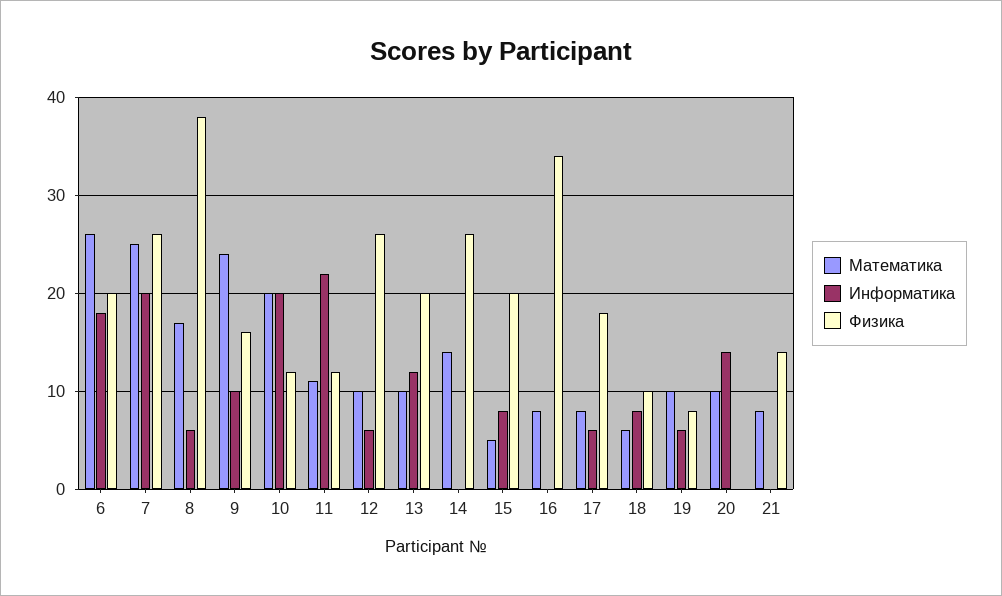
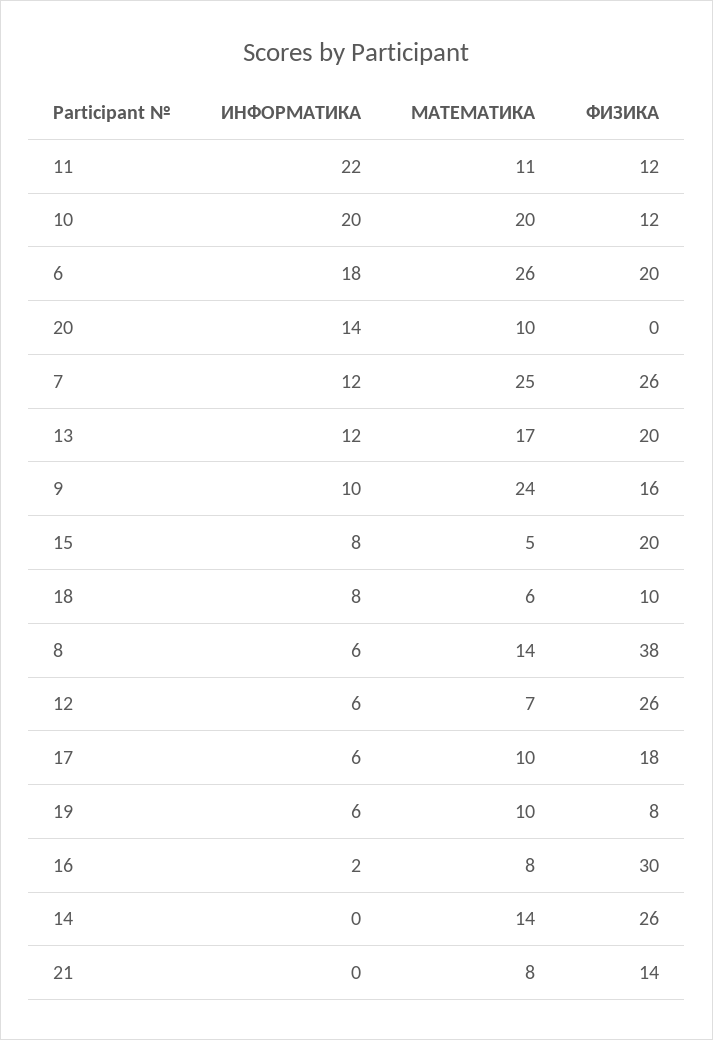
Информатика, 7: 20 -> 12
Математика, 8: 17 -> 14
Математика, 12: 10 -> 7
Математика, 13: 10 -> 17
Информатика, 16: 0 -> 2
Физика, 16: 34 -> 30
Математика, 17: 8 -> 10

